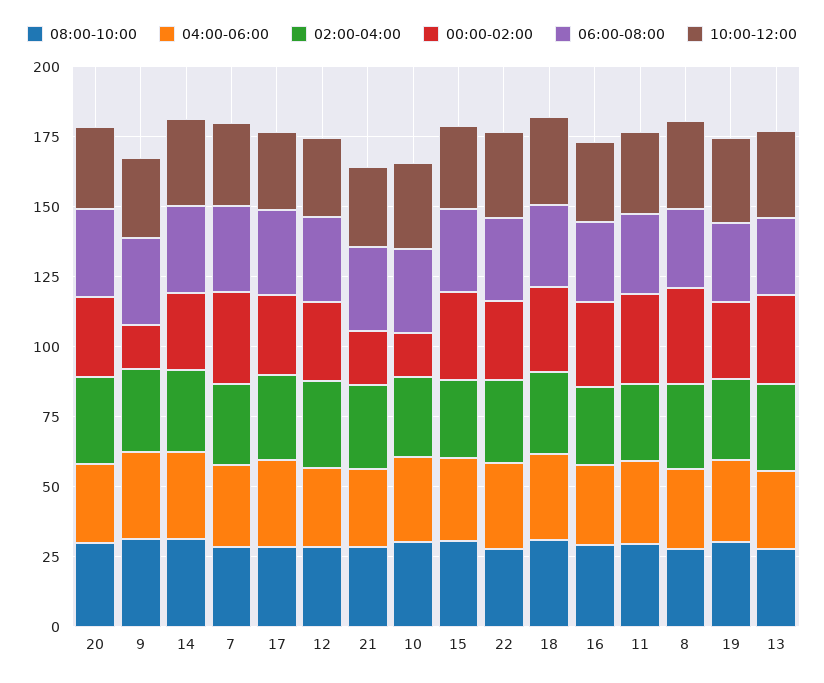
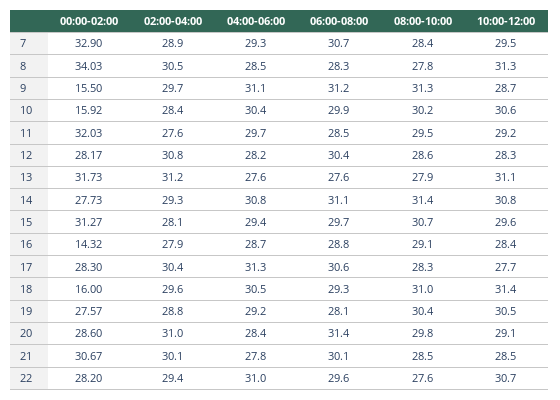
00:00-02:00, 21: 20 -> 30.67
00:00-02:00, 18: 30 -> 16
00:00-02:00, 16: 30 -> 14.32

